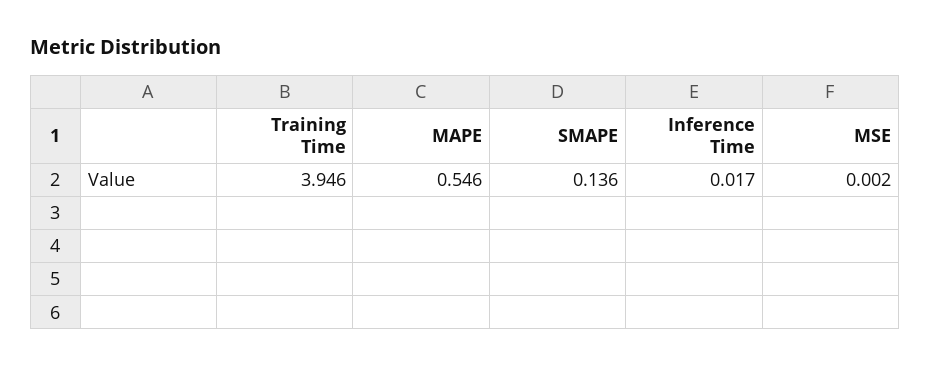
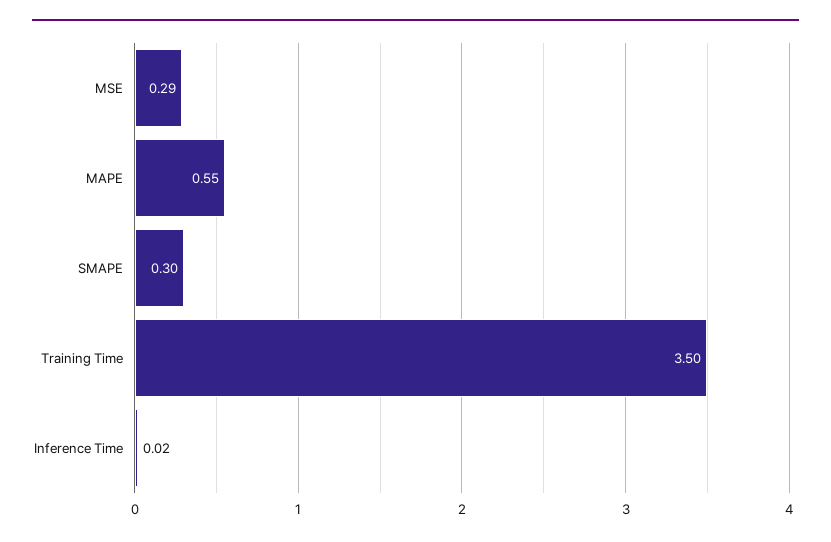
Training Time: 3.946 -> 3.5
SMAPE: 0.136 -> 0.3
MSE: 0.002 -> 0.29

